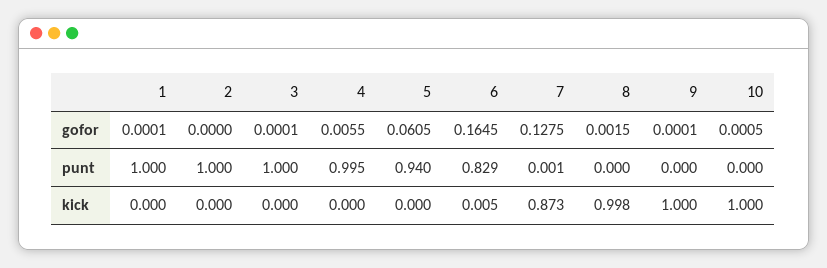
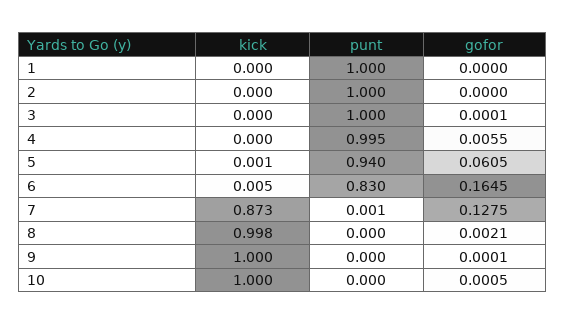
1, gofor: 0.0001 -> 0
8, gofor: 0.0015 -> 0.0021
6, punt: 0.829 -> 0.83
5, kick: 0 -> 0.001

